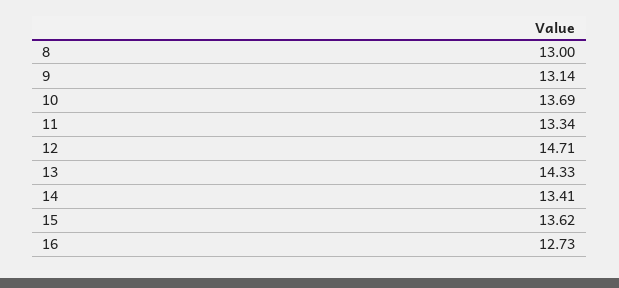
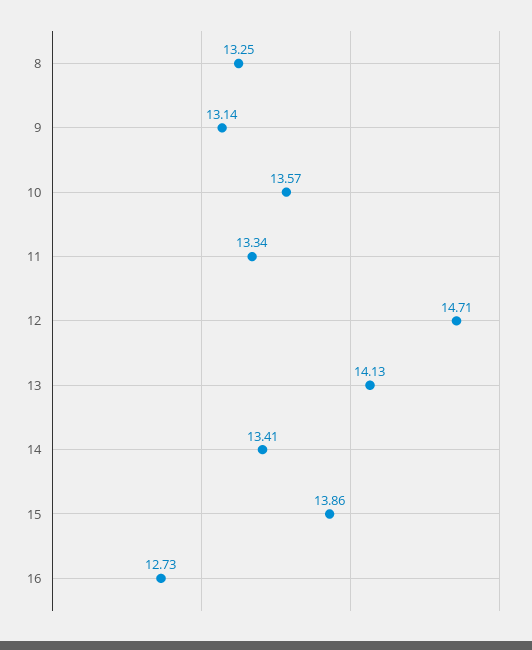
8: 13 -> 13.25
10: 13.69 -> 13.57
13: 14.33 -> 14.13
15: 13.62 -> 13.86

